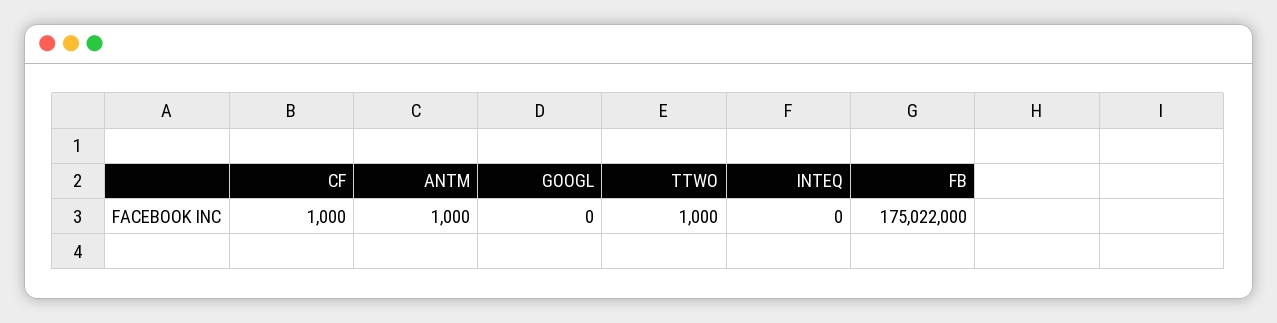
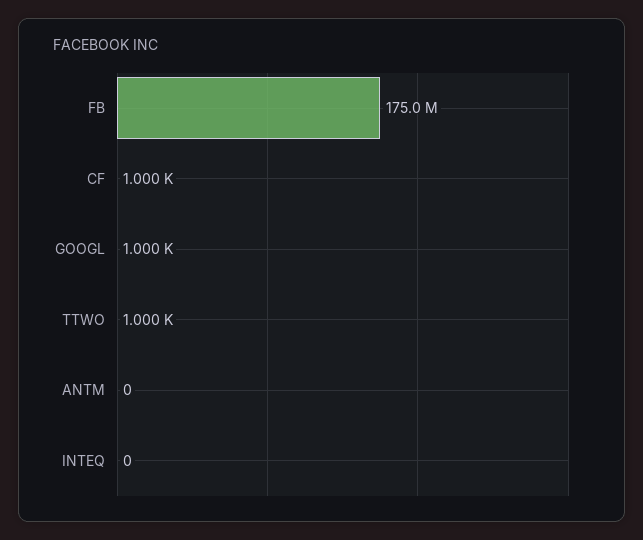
ANTM: 1000 -> 0
GOOGL: 0 -> 1000

